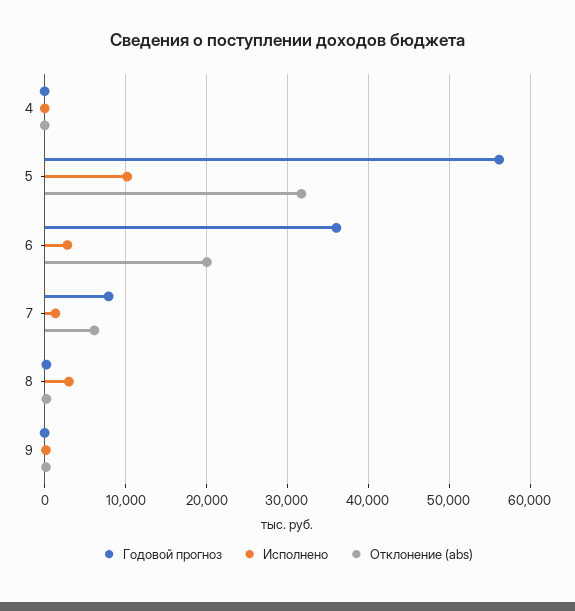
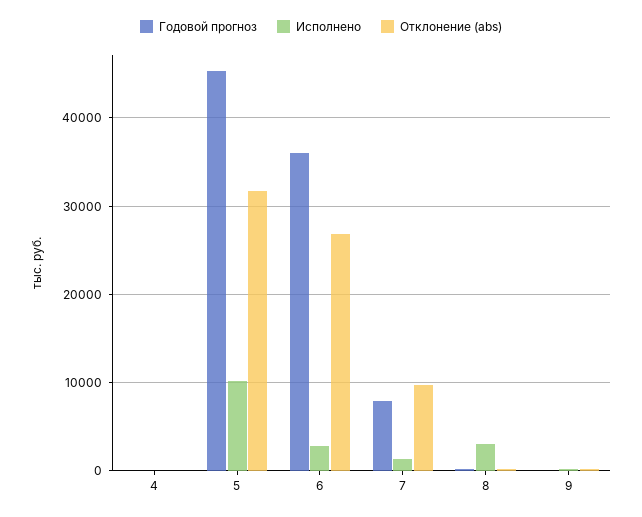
Годовой прогноз, 5: 56000 -> 45000
Отклонение (abs), 6: 20000 -> 27000
Отклонение (abs), 7: 6000 -> 10000

